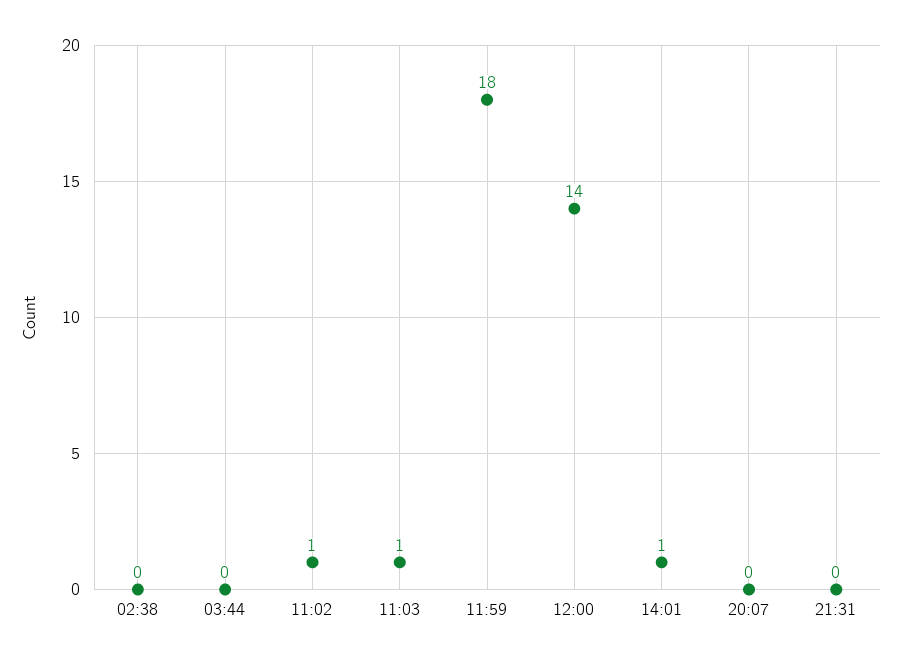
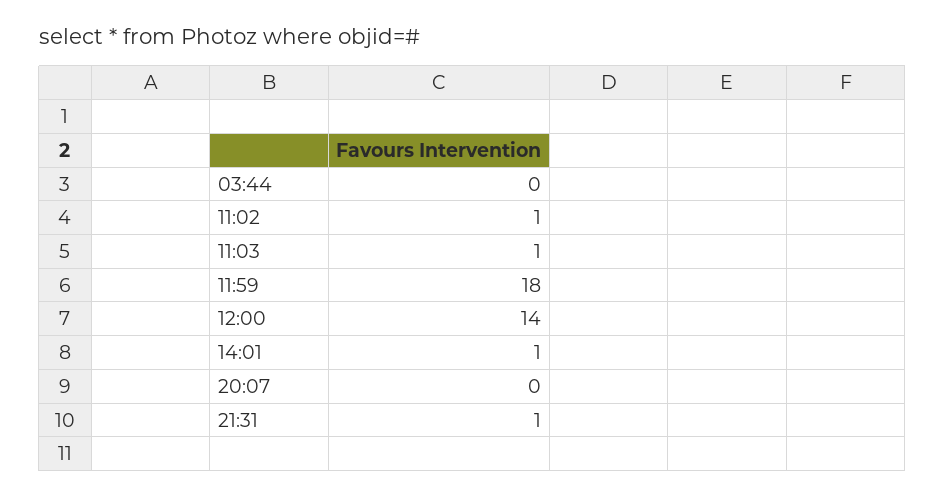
02:38: 0 -> none
21:31: 0 -> 1

